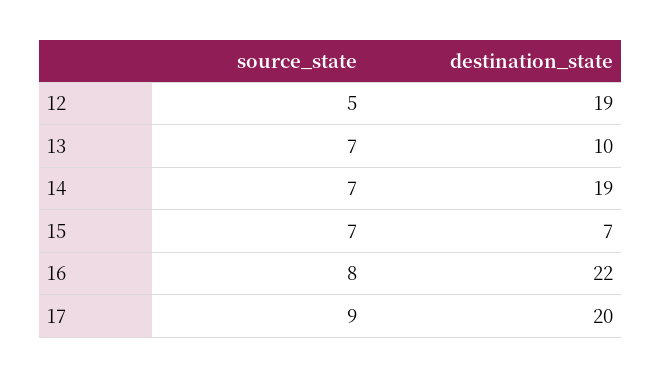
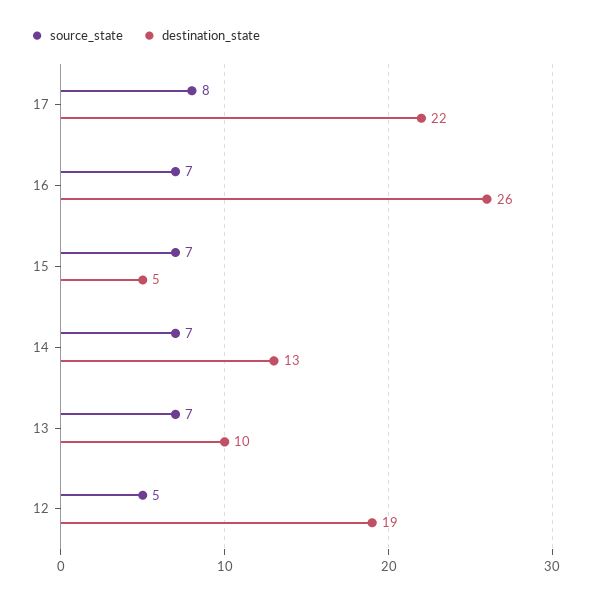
destination_state, 14: 19 -> 13
destination_state, 15: 7 -> 5
source_state, 16: 8 -> 7
destination_state, 16: 22 -> 26
source_state, 17: 9 -> 8
destination_state, 17: 20 -> 22

